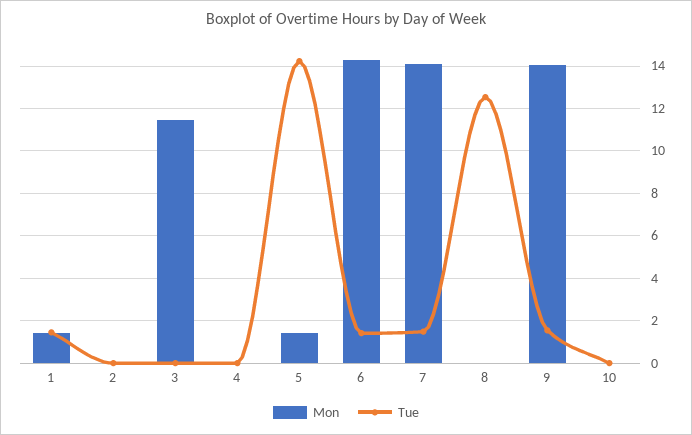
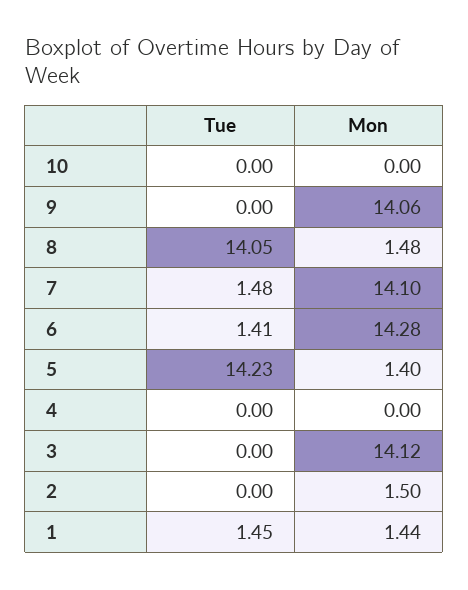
Mon, 2: 0 -> 1.5
Mon, 3: 11.5 -> 14.12
Mon, 8: 0 -> 1.48
Tue, 8: 12.5 -> 14.05
Tue, 9: 1.5 -> 0

